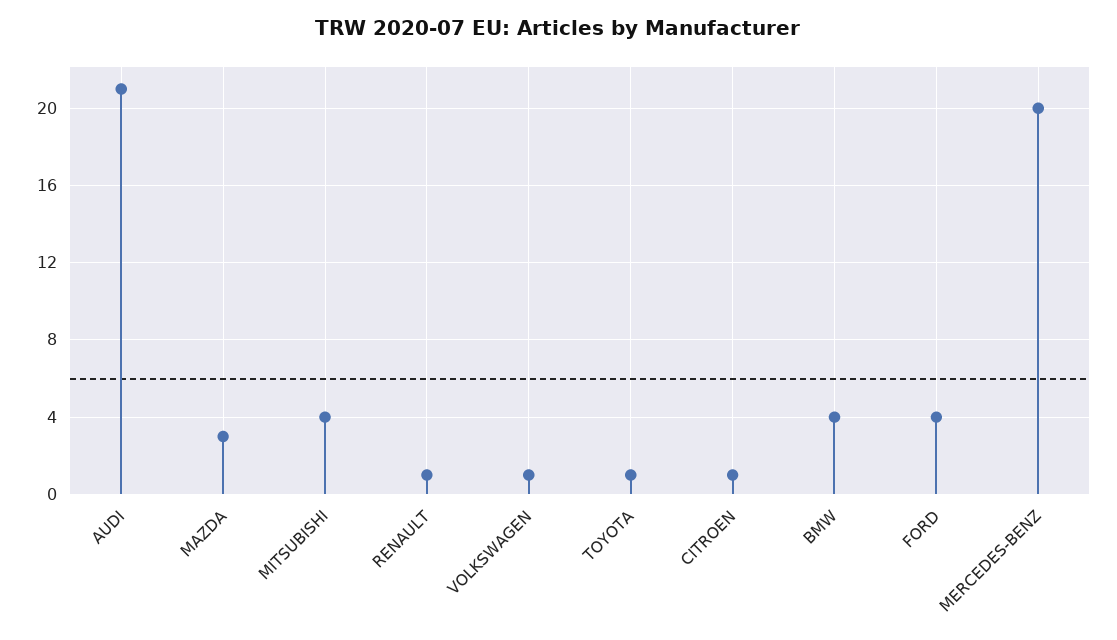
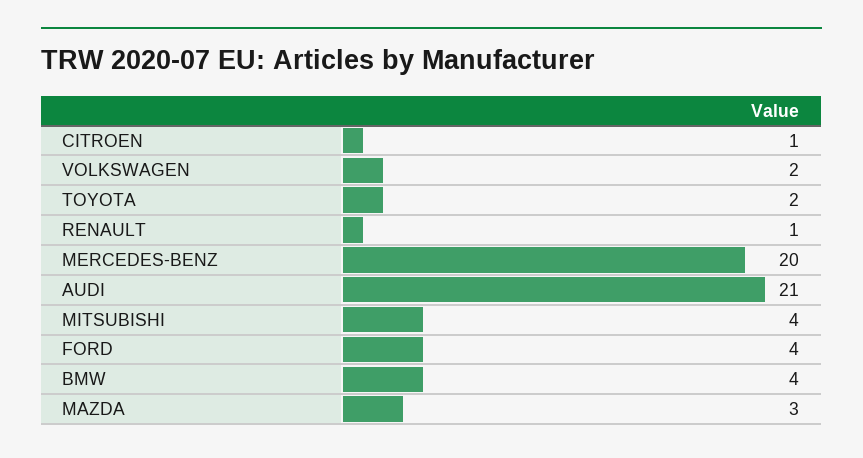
VOLKSWAGEN: 1 -> 2
TOYOTA: 1 -> 2

